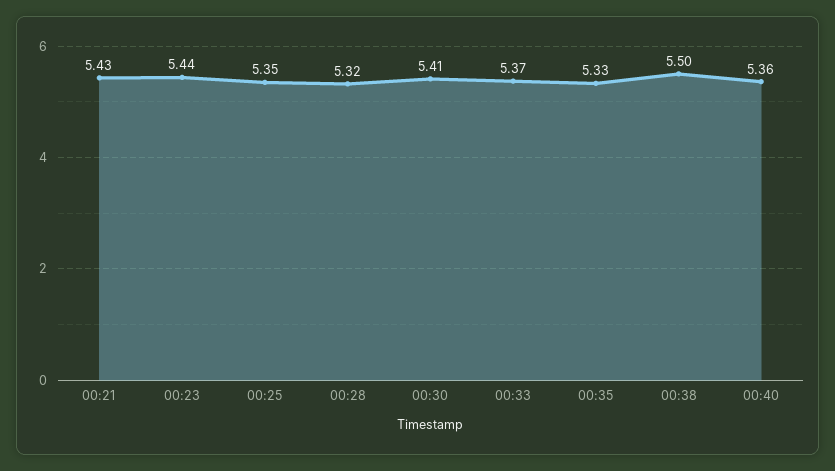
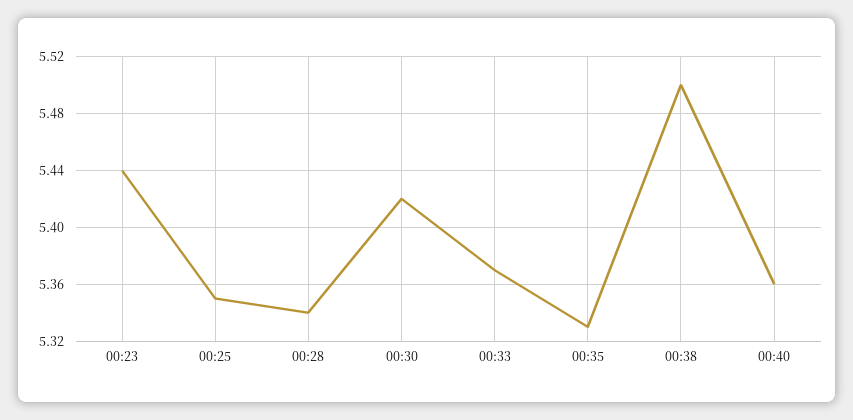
00:21: 5.43 -> none
00:28: 5.32 -> 5.34
00:30: 5.41 -> 5.42

